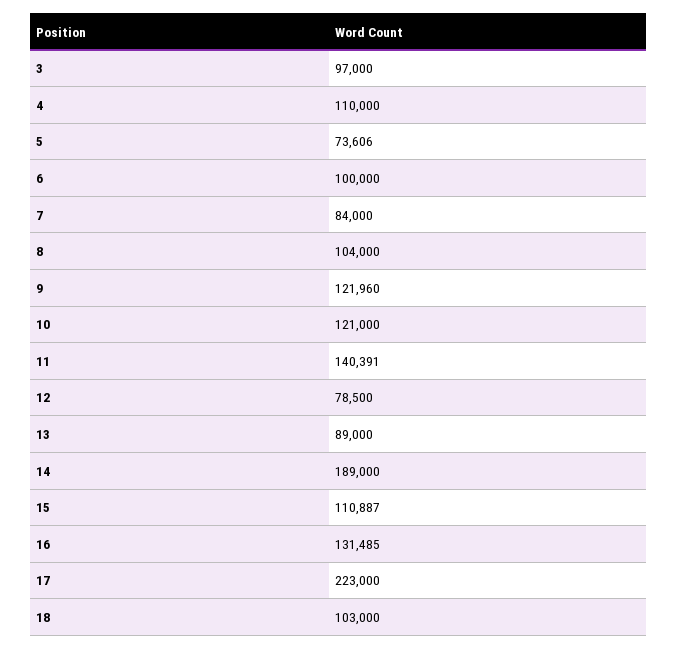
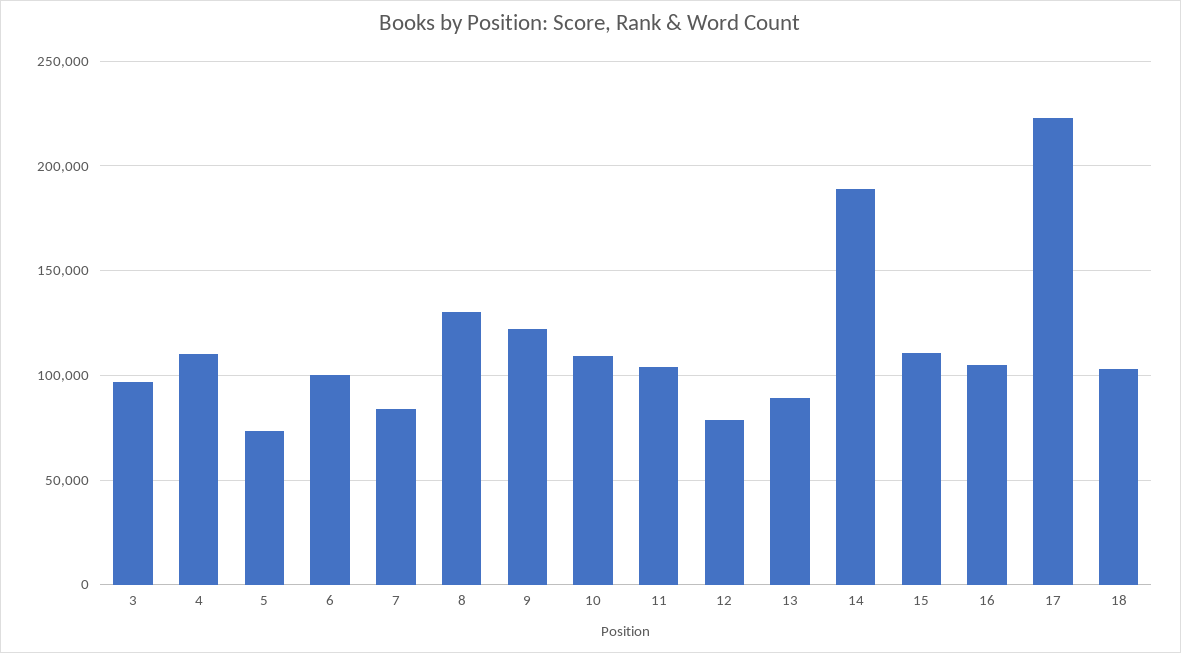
8: 104000 -> 130000
10: 121000 -> 110000
11: 140391 -> 105000
16: 131485 -> 105000

